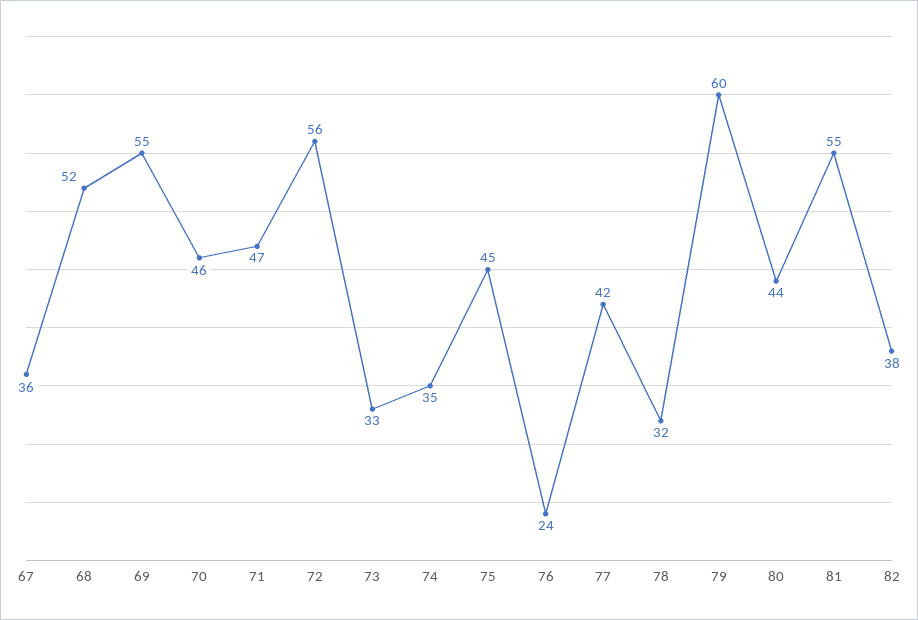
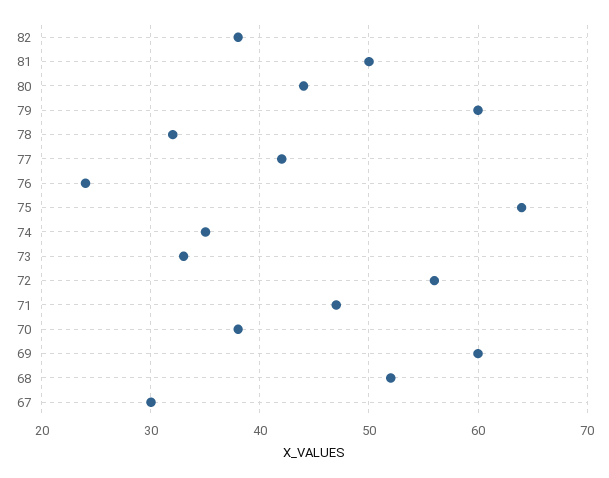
67: 36 -> 30
69: 55 -> 60
70: 46 -> 38
75: 45 -> 64
81: 55 -> 50

